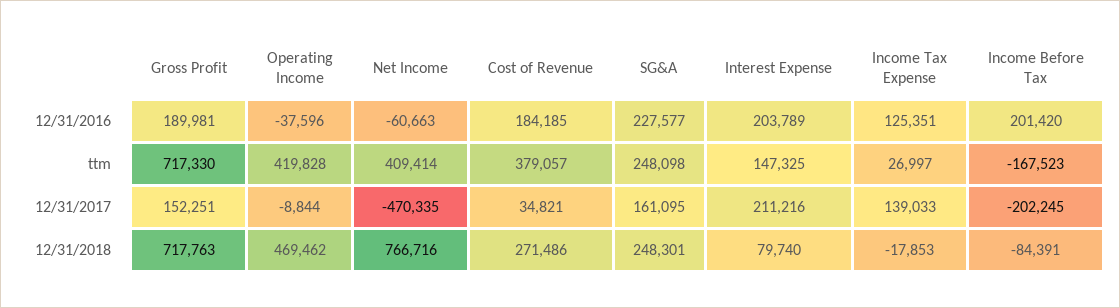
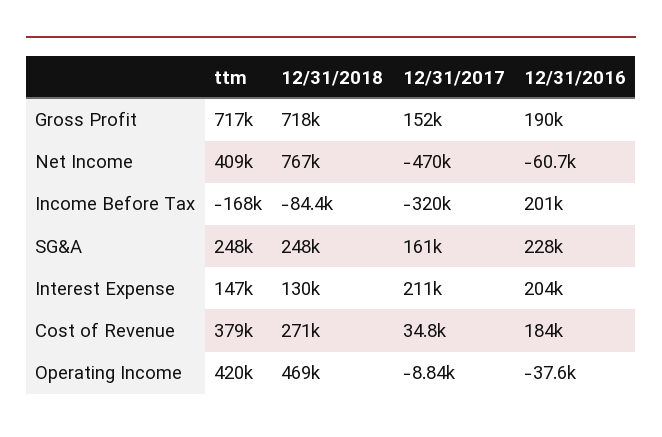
Income Tax Expense, 12/31/2016: 125351 -> none
Income Tax Expense, ttm: 26997 -> none
Income Tax Expense, 12/31/2017: 139033 -> none
Income Before Tax, 12/31/2017: -202245 -> -320000
Interest Expense, 12/31/2018: 79740 -> 130000
Income Tax Expense, 12/31/2018: -17853 -> none

